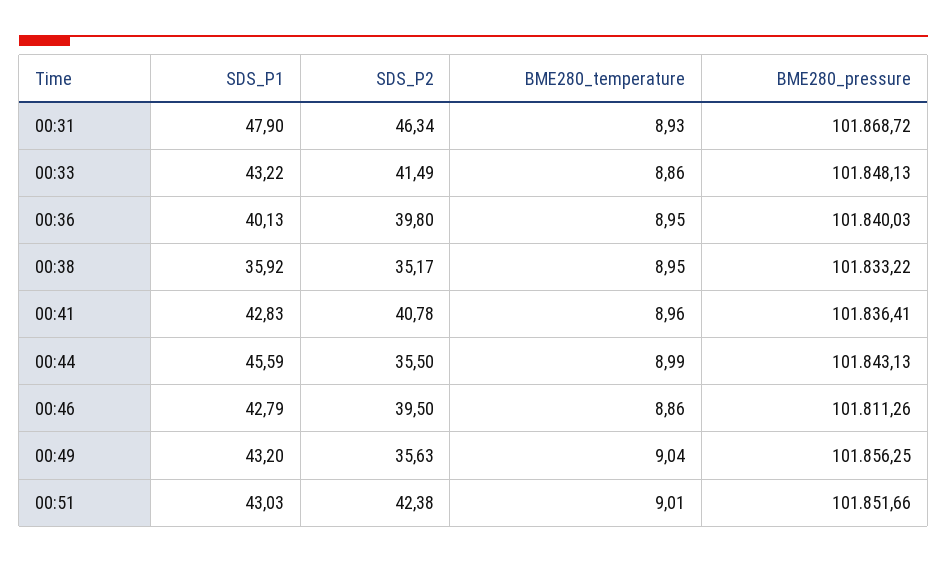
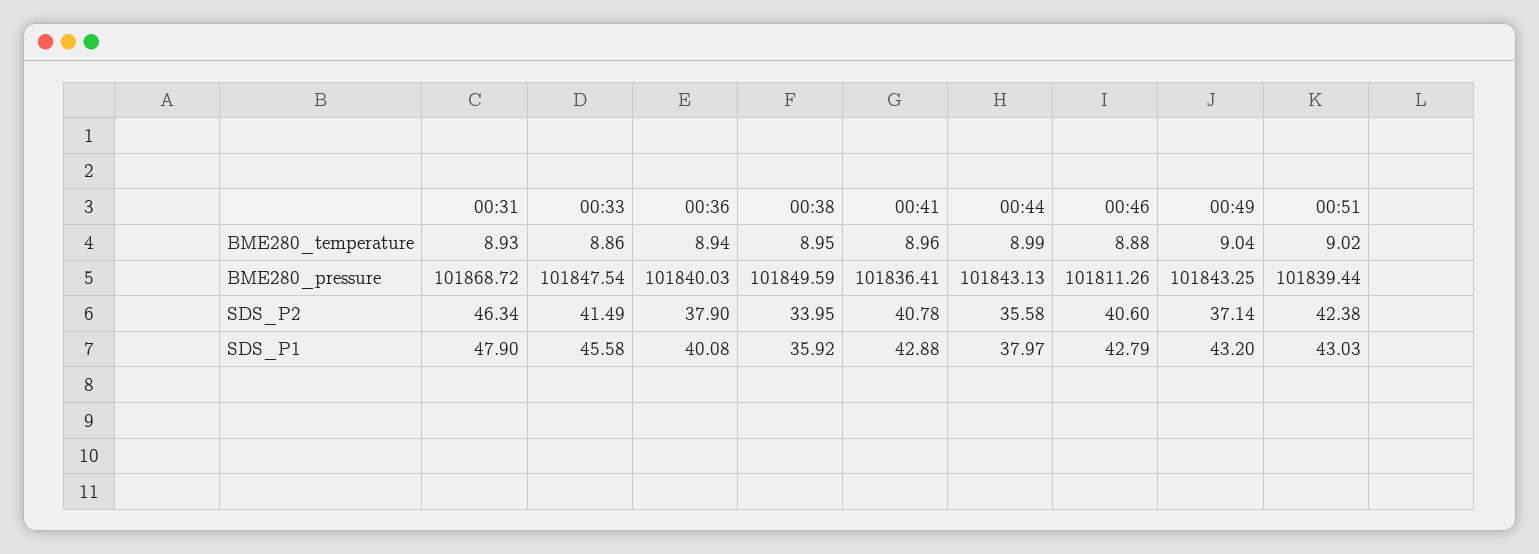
SDS_P1, 00:33: 43.22 -> 45.58
BME280_pressure, 00:33: 101848.13 -> 101847.54
SDS_P1, 00:36: 40.13 -> 40.08
SDS_P2, 00:36: 39.8 -> 37.9
BME280_temperature, 00:36: 8.95 -> 8.94
SDS_P2, 00:38: 35.17 -> 33.95
BME280_pressure, 00:38: 101833.22 -> 101849.59
SDS_P1, 00:41: 42.83 -> 42.88
SDS_P1, 00:44: 45.59 -> 37.97
SDS_P2, 00:44: 35.5 -> 35.58
SDS_P2, 00:46: 39.5 -> 40.6
BME280_temperature, 00:46: 8.86 -> 8.88
SDS_P2, 00:49: 35.63 -> 37.14
BME280_pressure, 00:49: 101856.25 -> 101843.25
BME280_temperature, 00:51: 9.01 -> 9.02
BME280_pressure, 00:51: 101851.66 -> 101839.44

